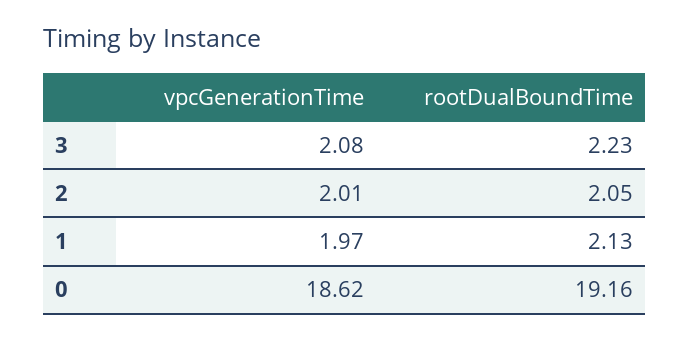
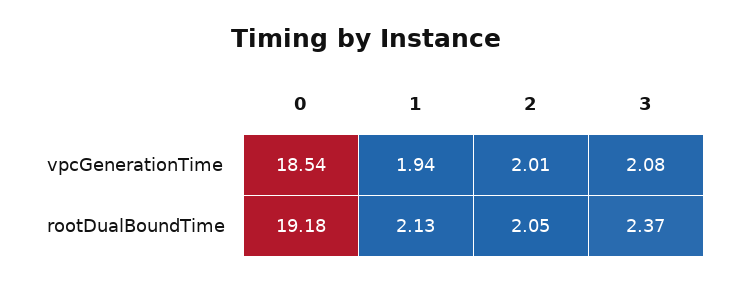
rootDualBoundTime, 3: 2.23 -> 2.37
vpcGenerationTime, 1: 1.97 -> 1.94
vpcGenerationTime, 0: 18.62 -> 18.54
rootDualBoundTime, 0: 19.16 -> 19.18

